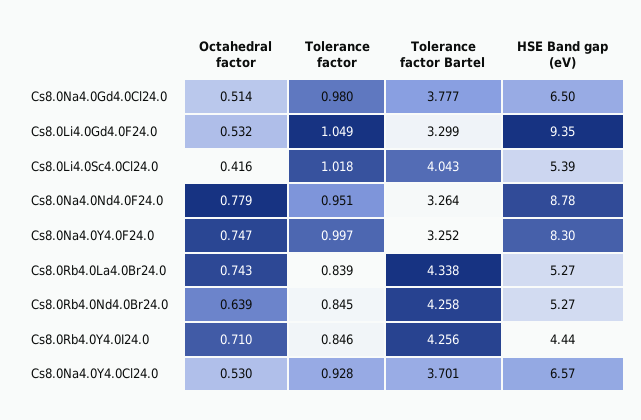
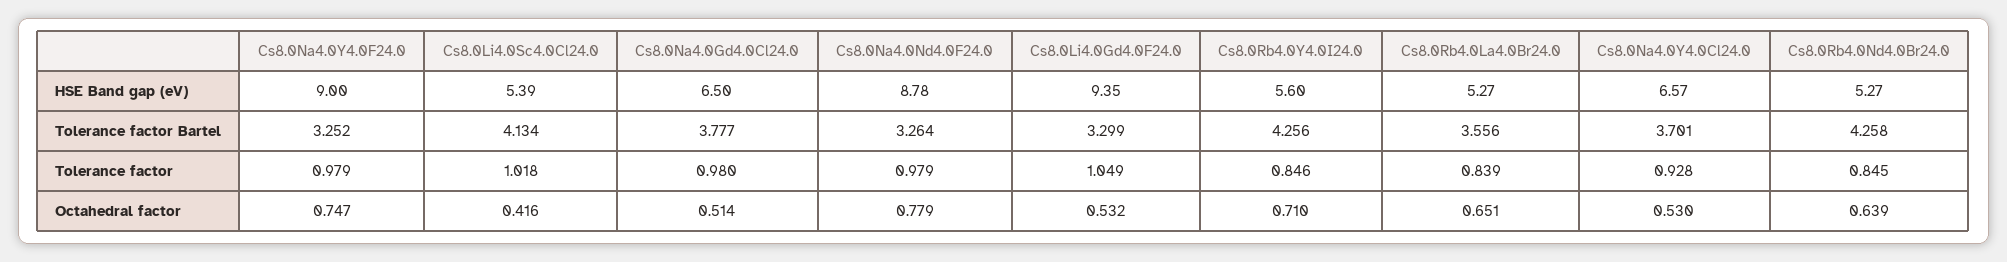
Tolerance factor Bartel, Cs8.0Li4.0Sc4.0Cl24.0: 4.043 -> 4.134
Tolerance factor, Cs8.0Na4.0Nd4.0F24.0: 0.951 -> 0.979
Tolerance factor, Cs8.0Na4.0Y4.0F24.0: 0.997 -> 0.979
HSE Band gap (eV), Cs8.0Na4.0Y4.0F24.0: 8.3 -> 9
Octahedral factor, Cs8.0Rb4.0La4.0Br24.0: 0.743 -> 0.651
Tolerance factor Bartel, Cs8.0Rb4.0La4.0Br24.0: 4.338 -> 3.556
HSE Band gap (eV), Cs8.0Rb4.0Y4.0I24.0: 4.44 -> 5.6

